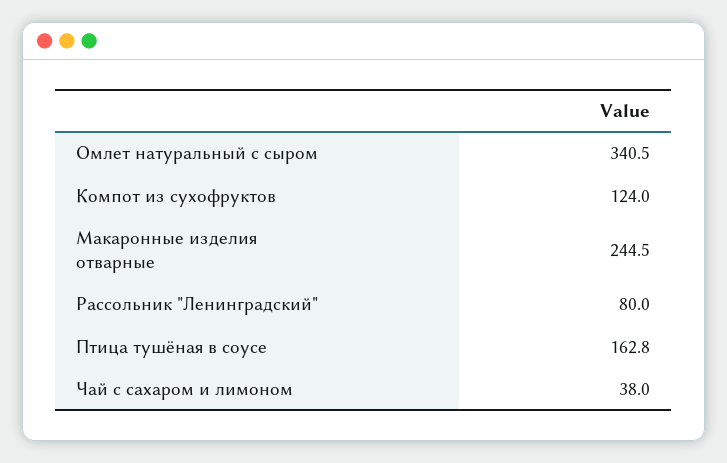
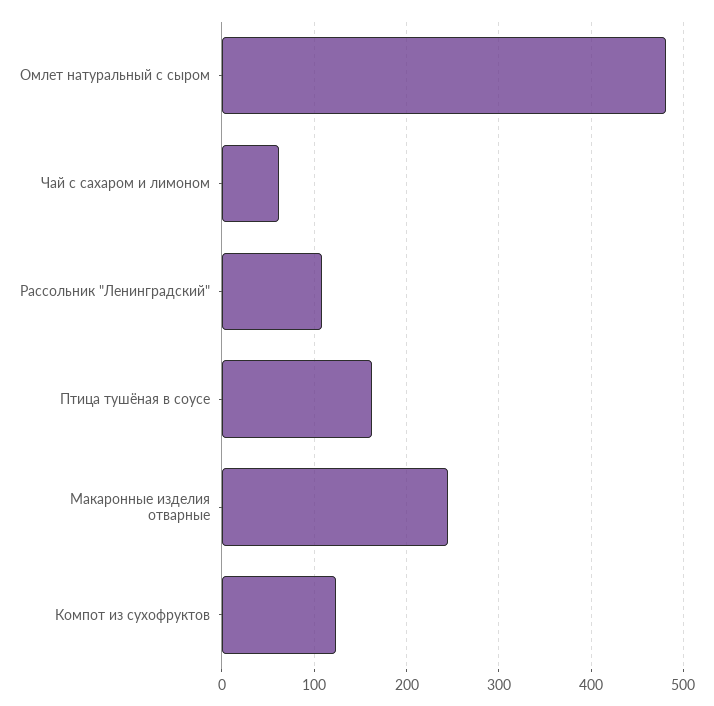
Омлет натуральный с сыром: 340.5 -> 480
Рассольник "Ленинградский": 80 -> 110
Чай с сахаром и лимоном: 38 -> 60

